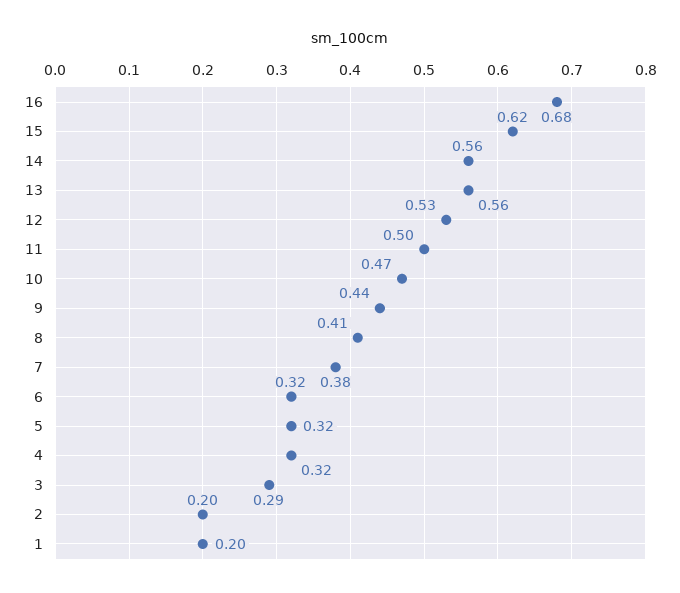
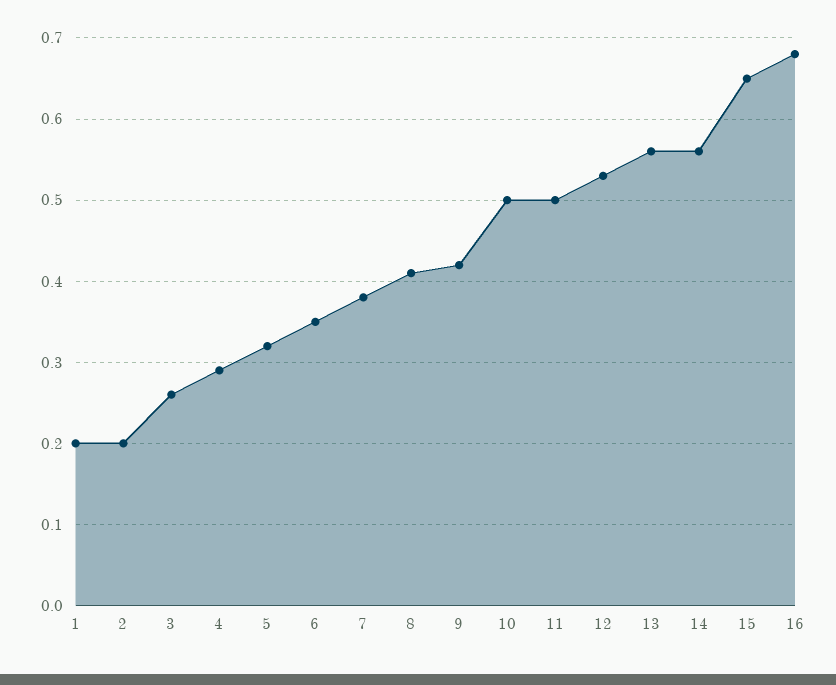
15: 0.62 -> 0.65
10: 0.47 -> 0.5
9: 0.44 -> 0.42
6: 0.32 -> 0.35
4: 0.32 -> 0.29
3: 0.29 -> 0.26

